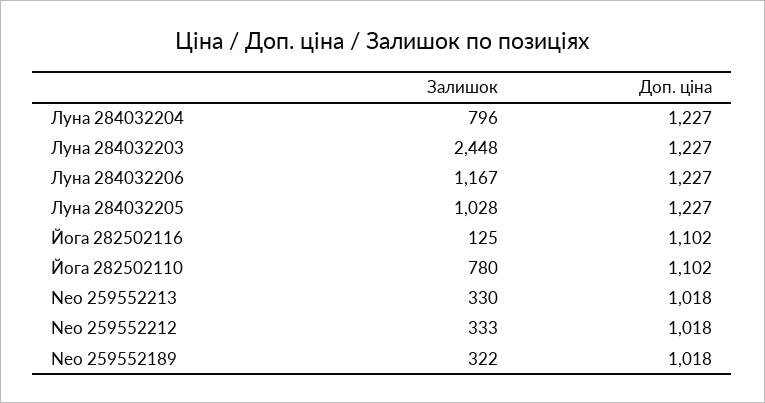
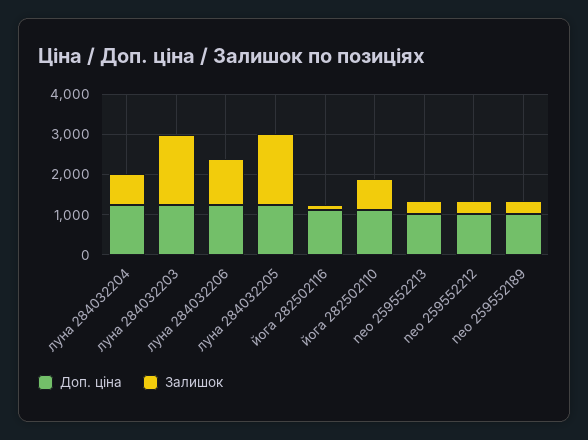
Залишок, Луна 284032203: 2448 -> 1800
Залишок, Луна 284032205: 1028 -> 1800

